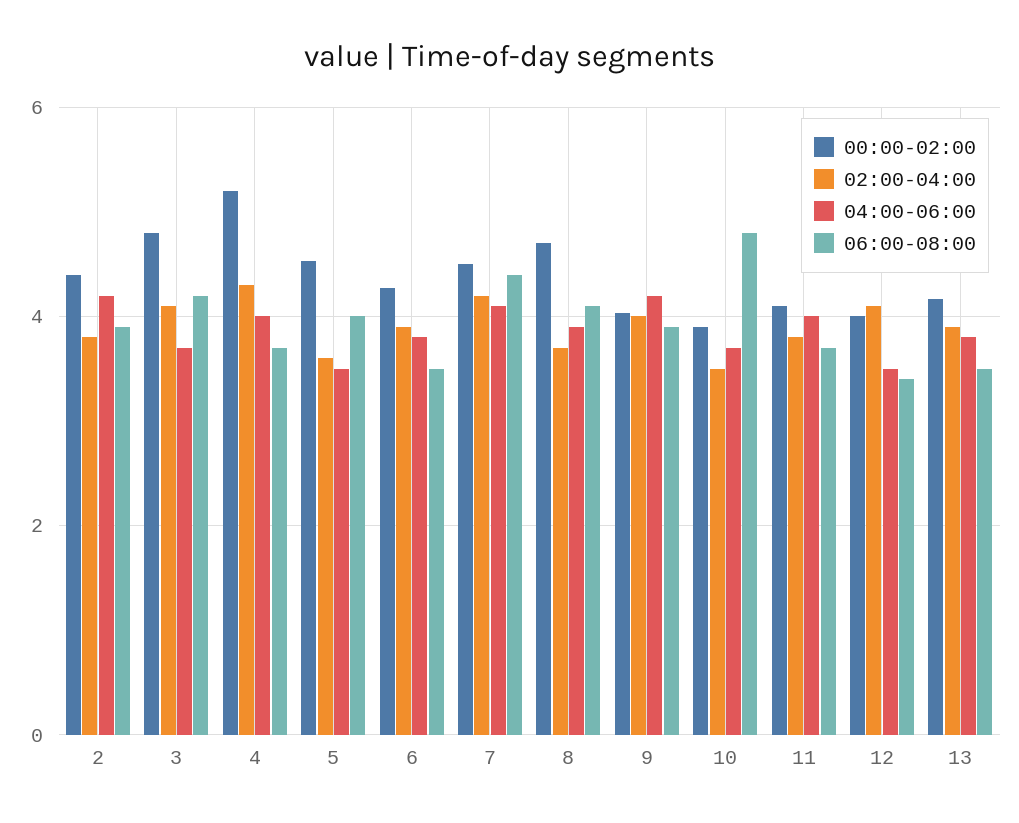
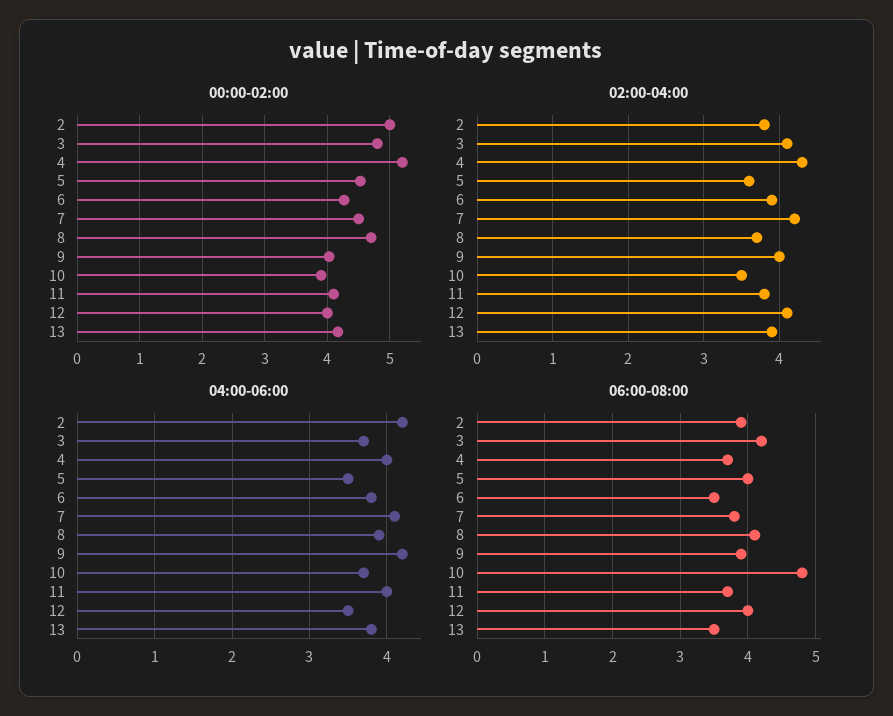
00:00-02:00, 2: 4.4 -> 5
06:00-08:00, 7: 4.4 -> 3.8
06:00-08:00, 12: 3.4 -> 4

